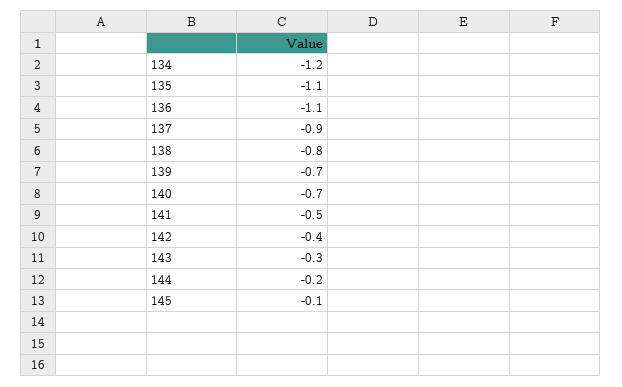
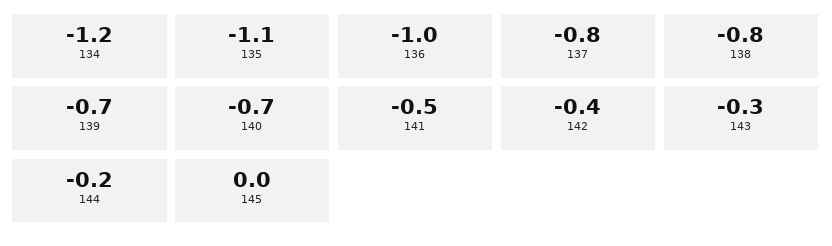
136: -1.1 -> -1
137: -0.9 -> -0.8
145: -0.1 -> 0

